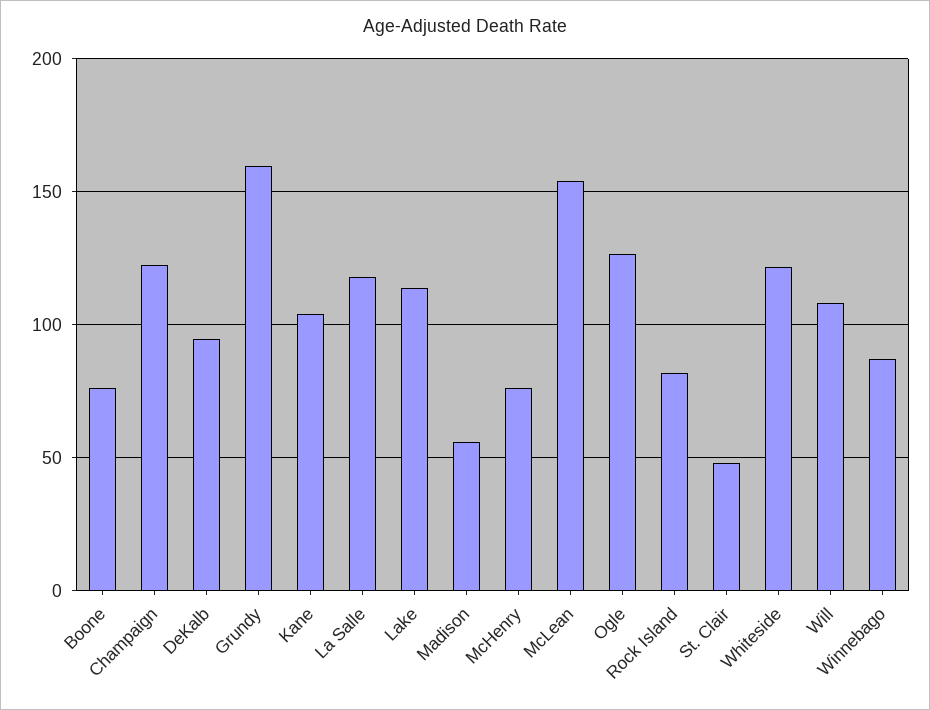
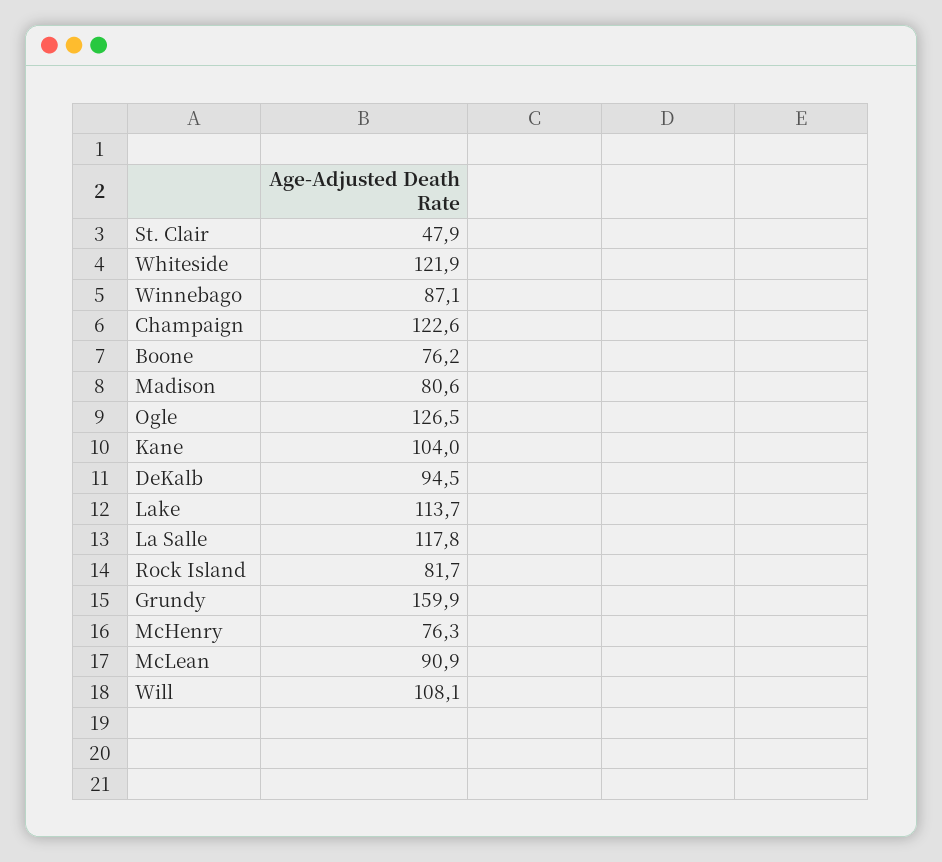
Madison: 55 -> 80.6
McLean: 155 -> 90.9

